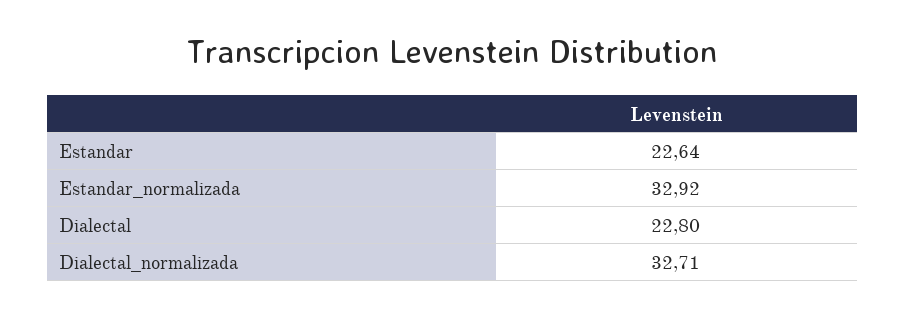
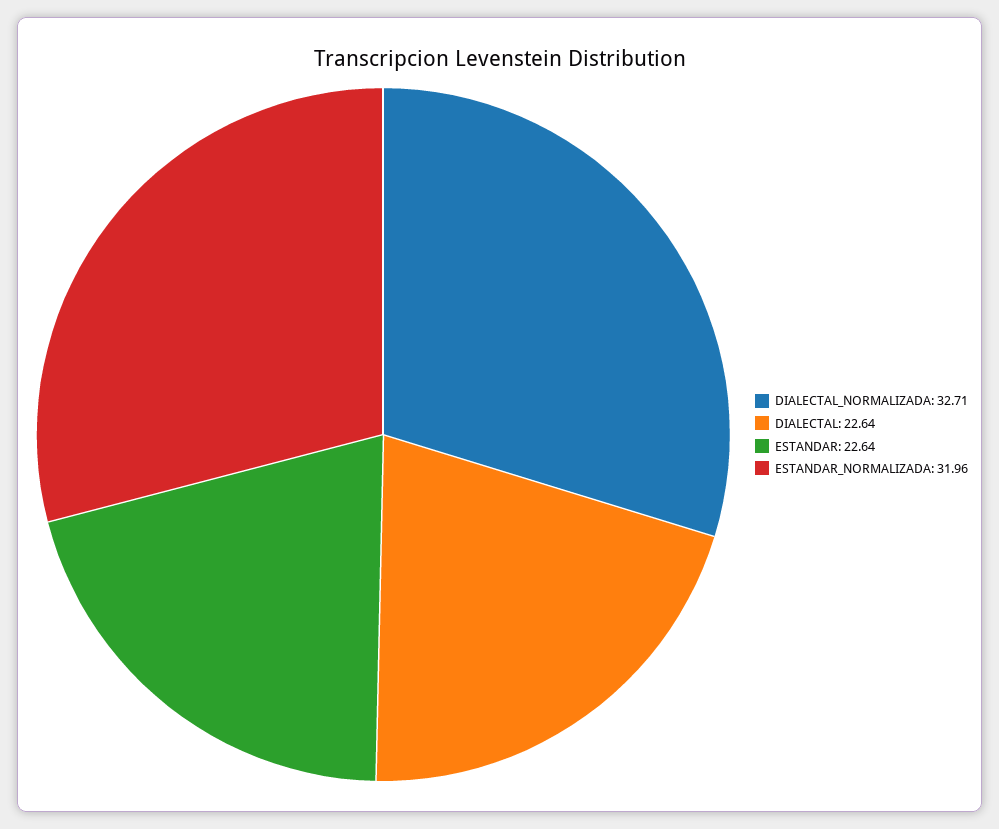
Estandar_normalizada: 32.92 -> 31.96
Dialectal: 22.8 -> 22.64

